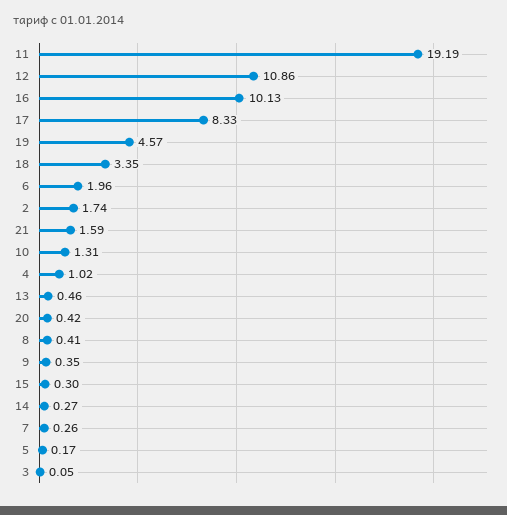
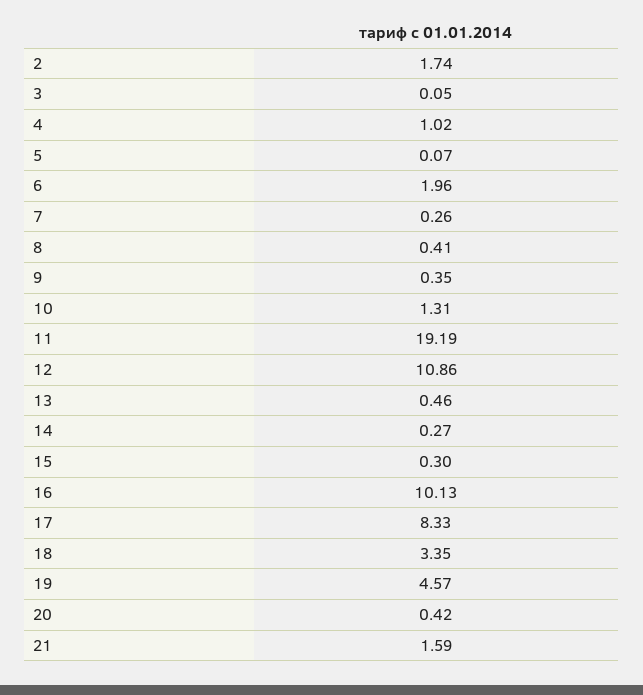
5: 0.17 -> 0.07

